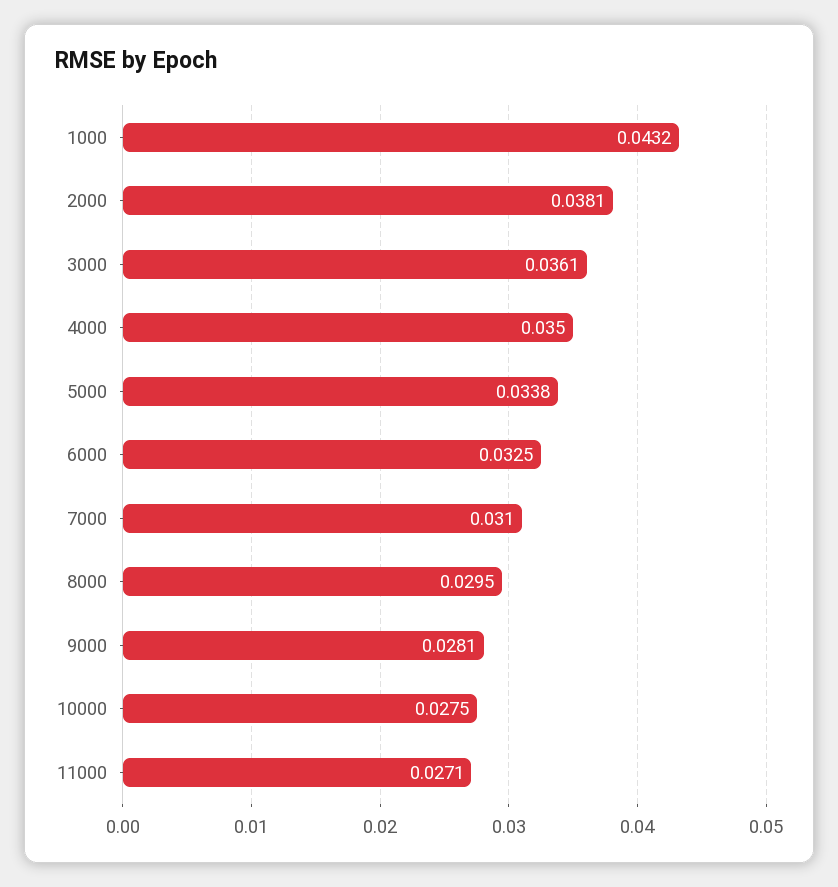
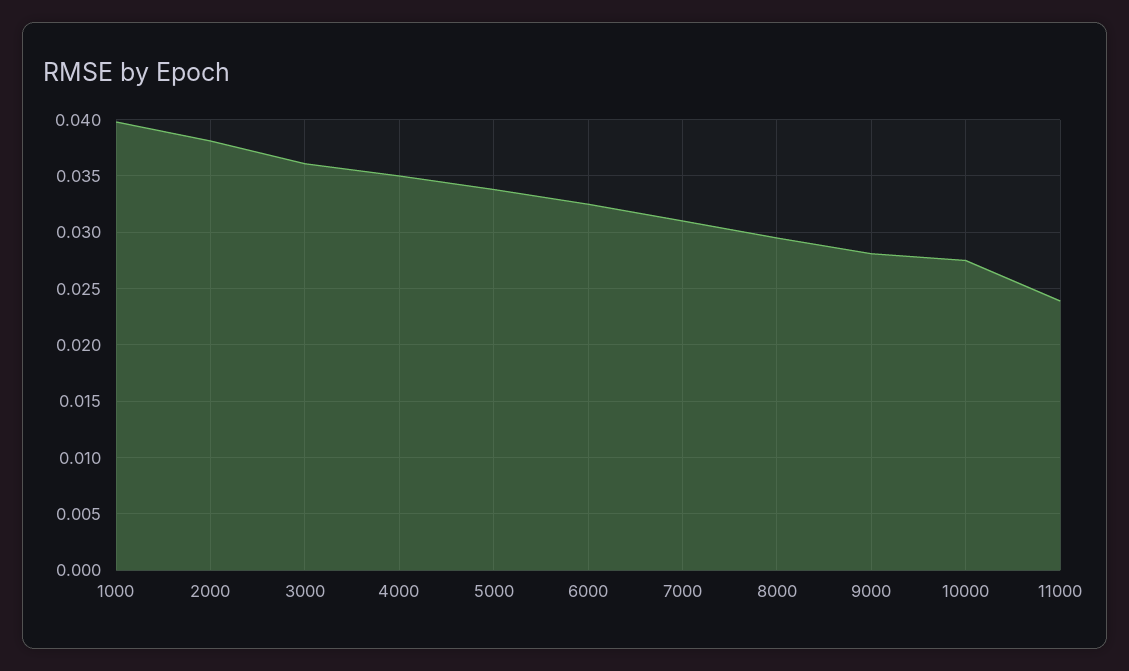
1000: 0.0432 -> 0.04
11000: 0.0271 -> 0.024

